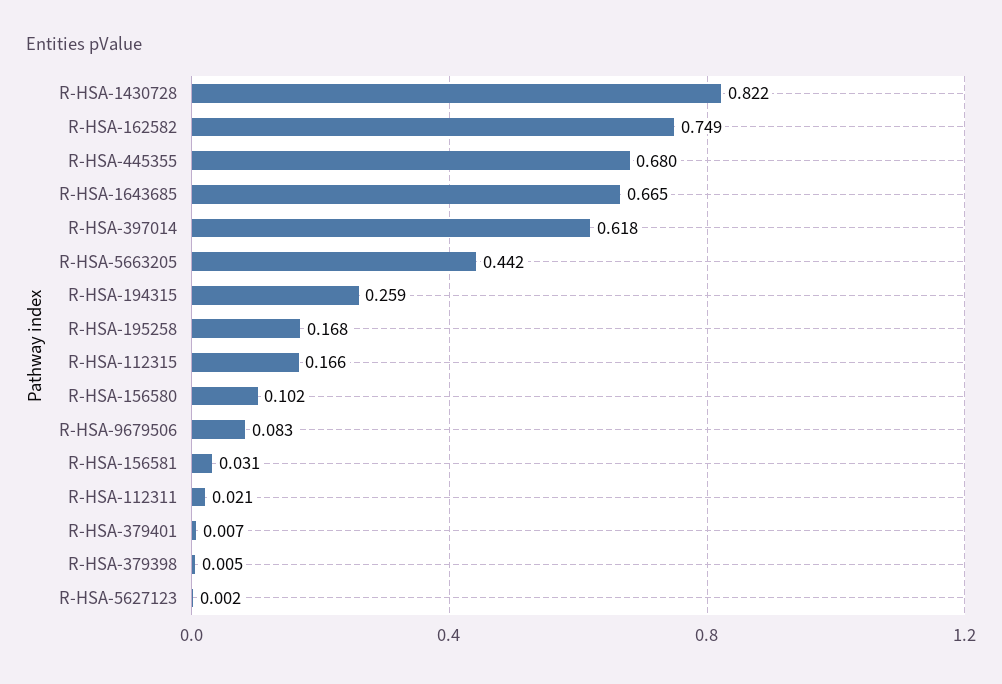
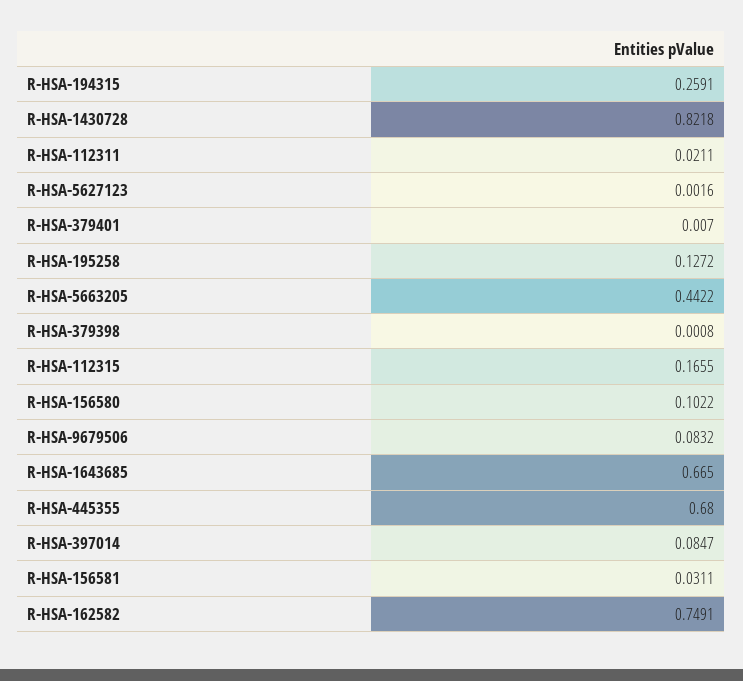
R-HSA-397014: 0.618 -> 0.0847
R-HSA-195258: 0.168 -> 0.1272
R-HSA-379398: 0.005 -> 0.0008

